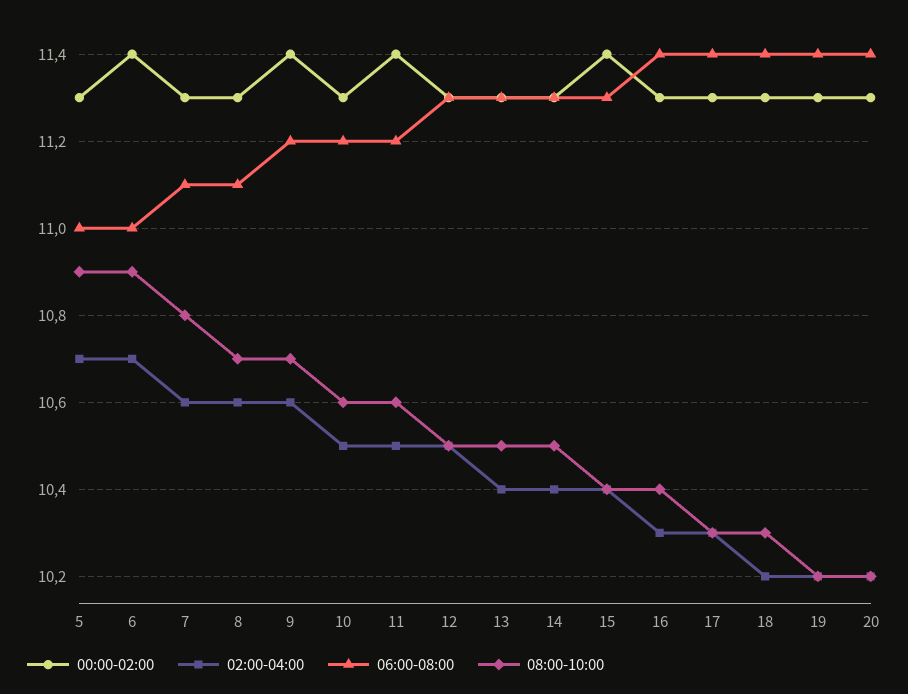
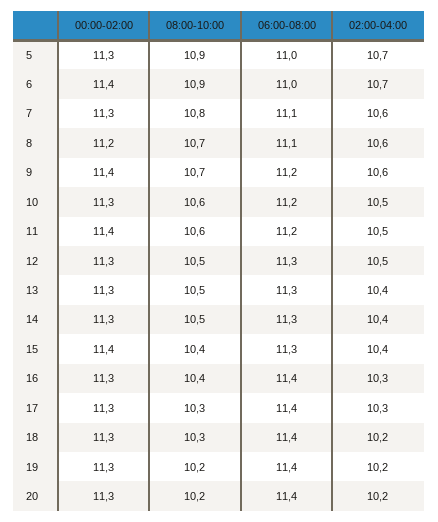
00:00-02:00, 8: 11.3 -> 11.2

